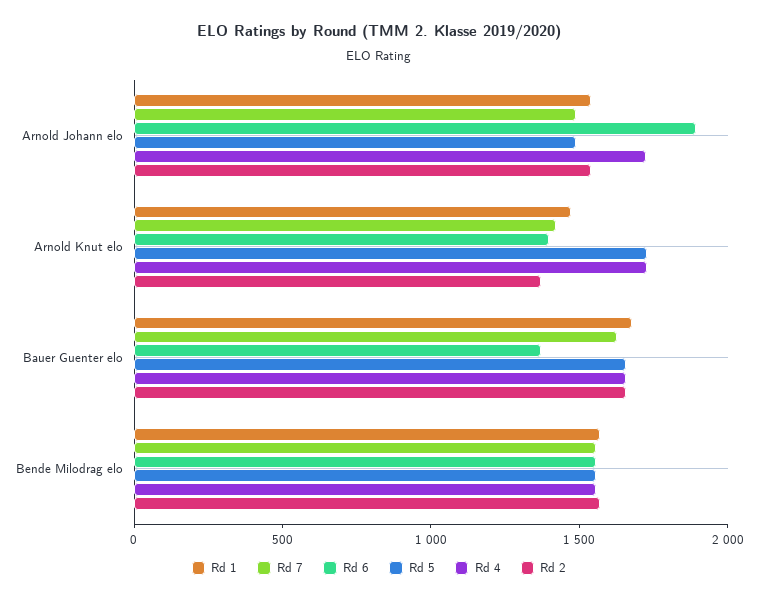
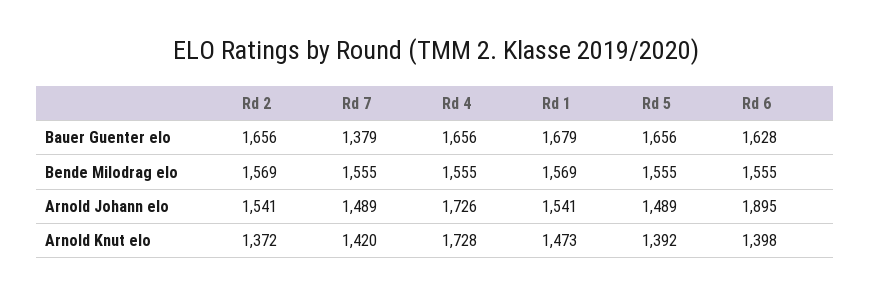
Rd 5, Arnold Knut elo: 1700 -> 1392
Rd 7, Bauer Guenter elo: 1600 -> 1379
Rd 6, Bauer Guenter elo: 1400 -> 1628

